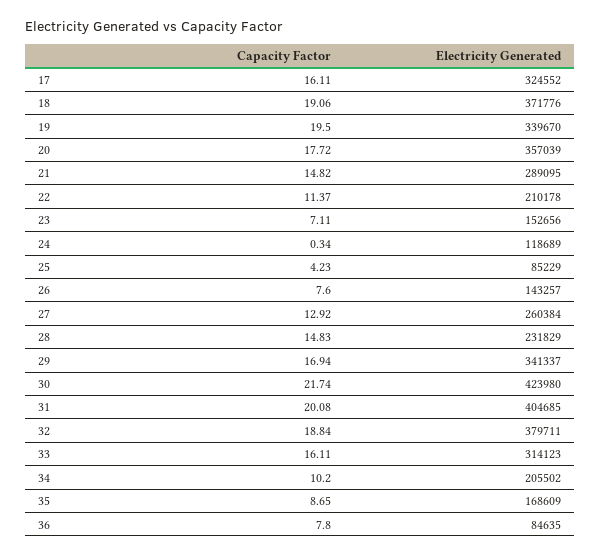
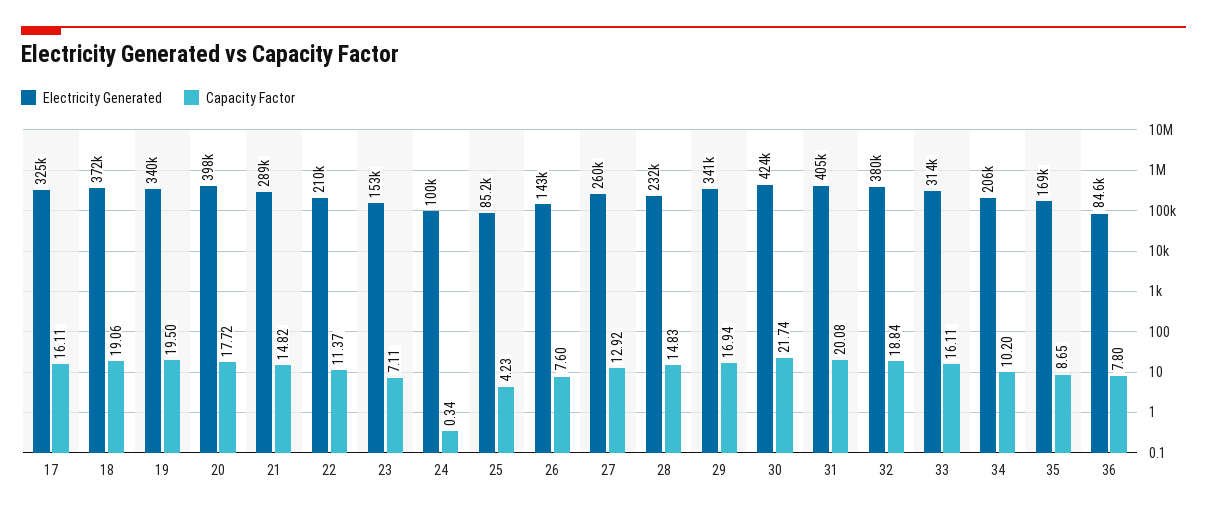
Electricity Generated, 20: 357039 -> 398000
Electricity Generated, 24: 118689 -> 100000

